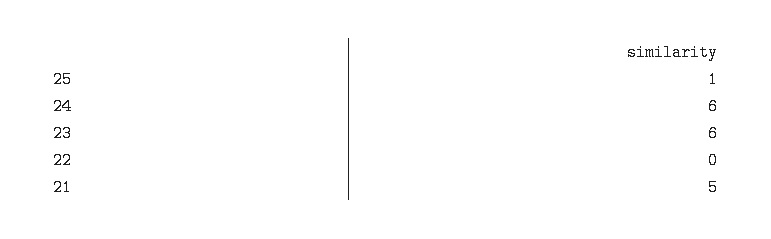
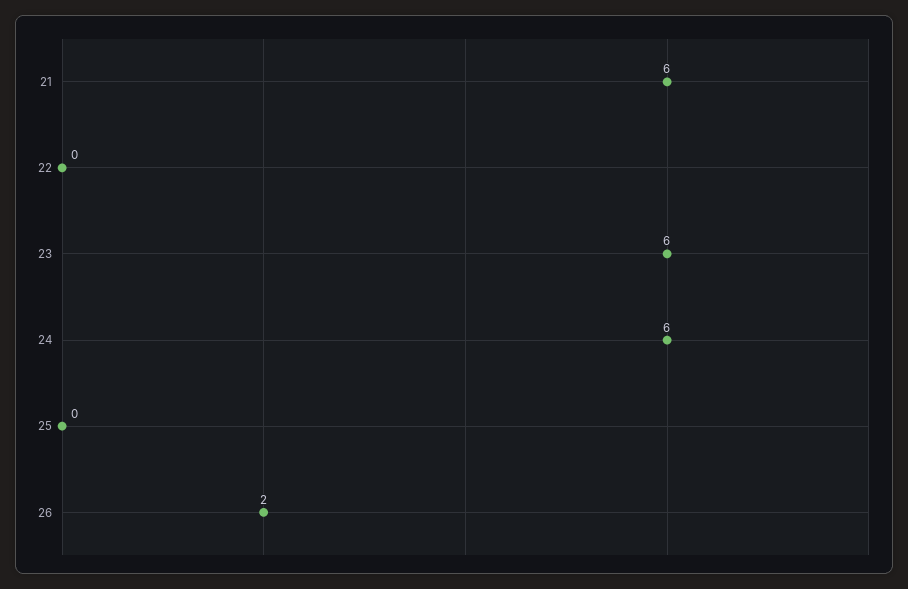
25: 1 -> 0
21: 5 -> 6
26: none -> 2

